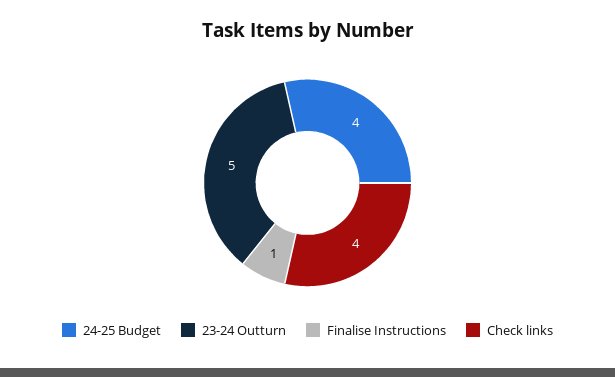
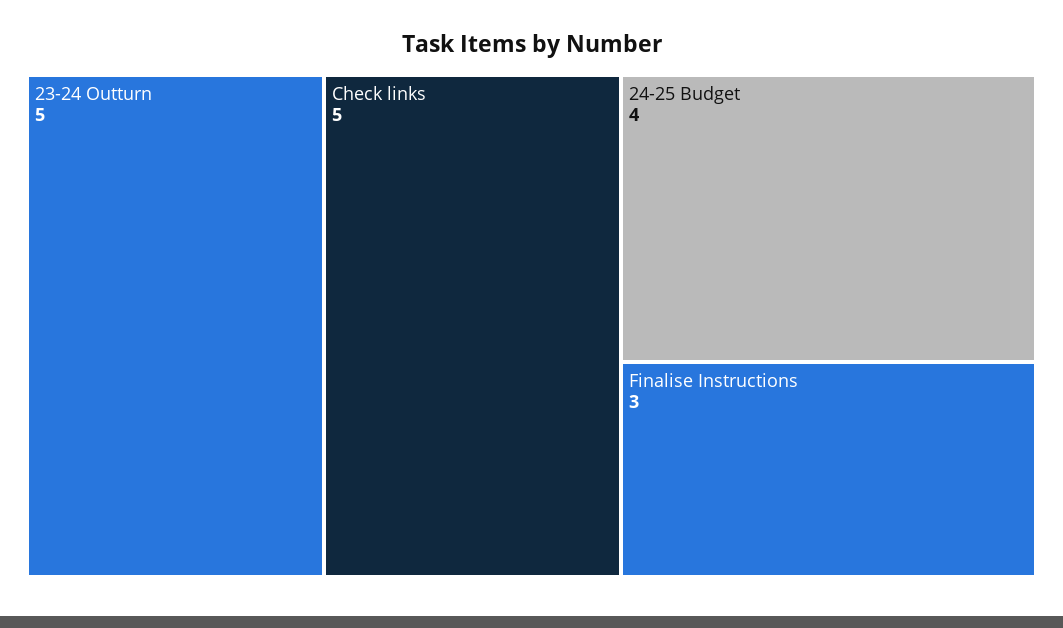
Finalise Instructions: 1 -> 3
Check links: 4 -> 5

